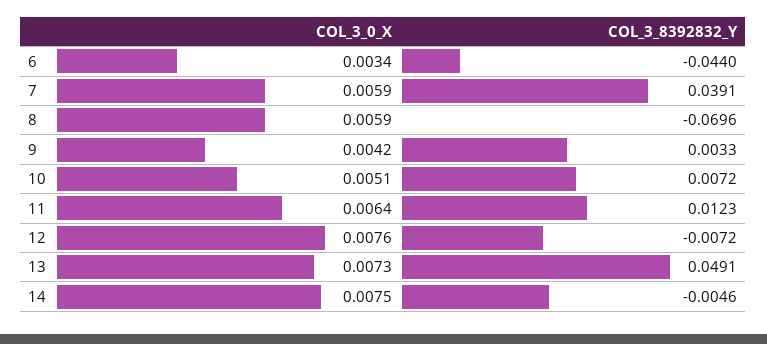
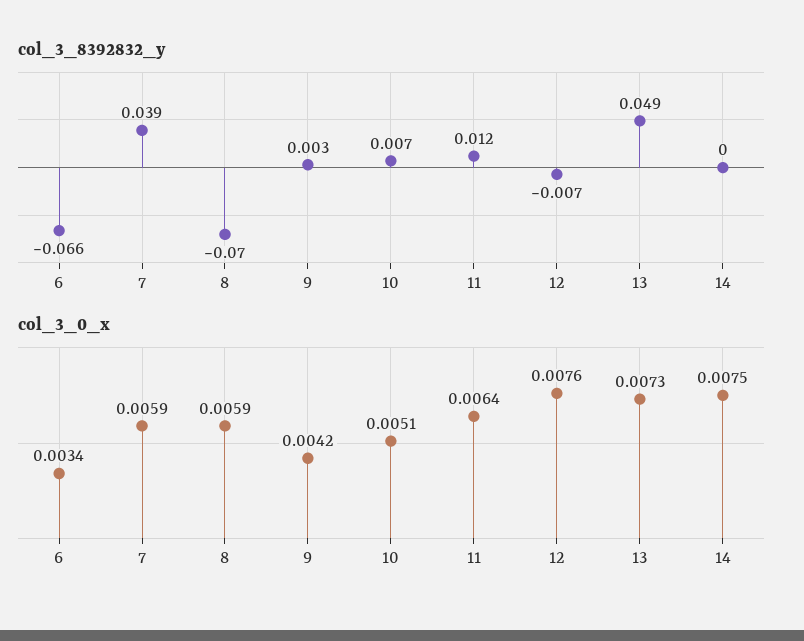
COL_3_8392832_Y, 6: -0.044 -> -0.066
COL_3_8392832_Y, 14: -0.0046 -> 0

